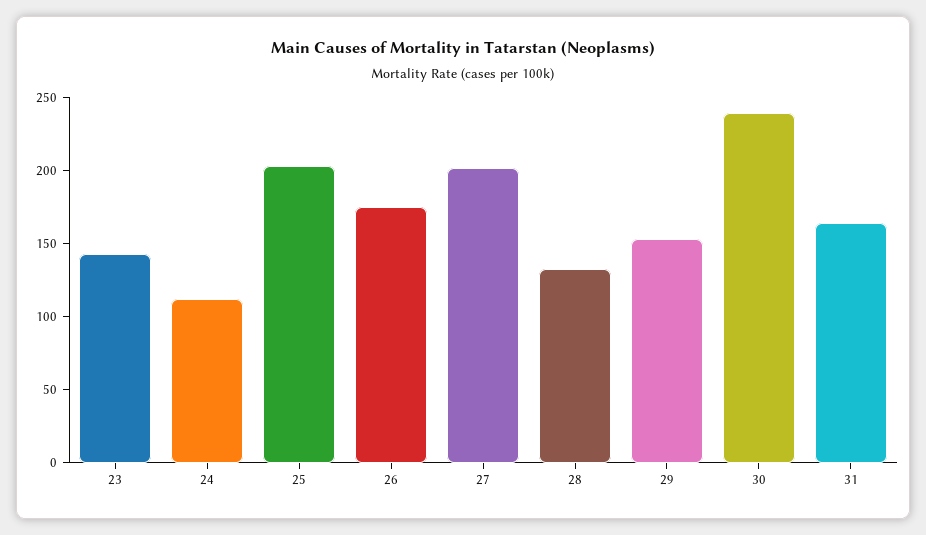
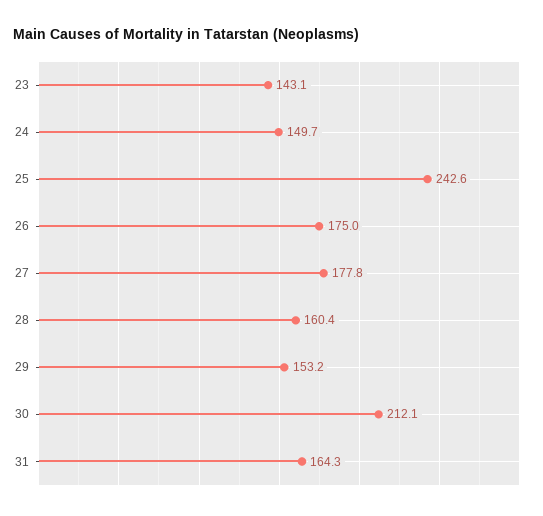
24: 110 -> 149.7
25: 200 -> 242.6
27: 200 -> 177.8
28: 130 -> 160.4
30: 240 -> 212.1

